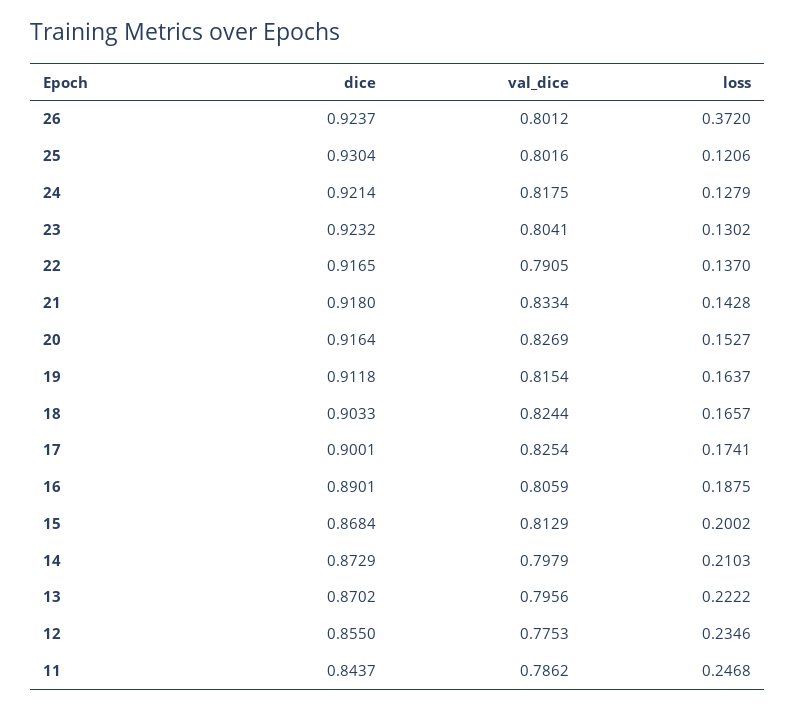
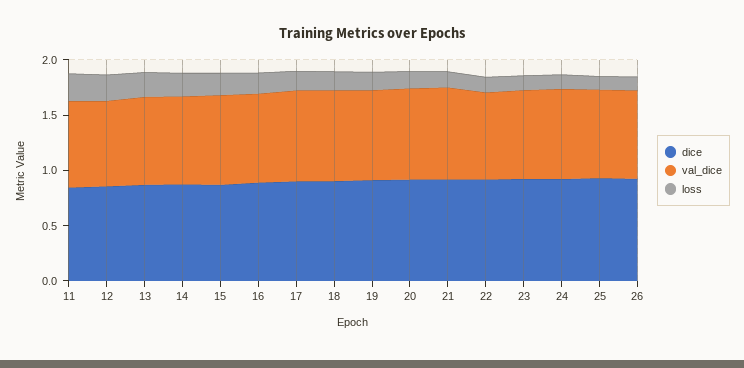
loss, 26: 0.372 -> 0.1

